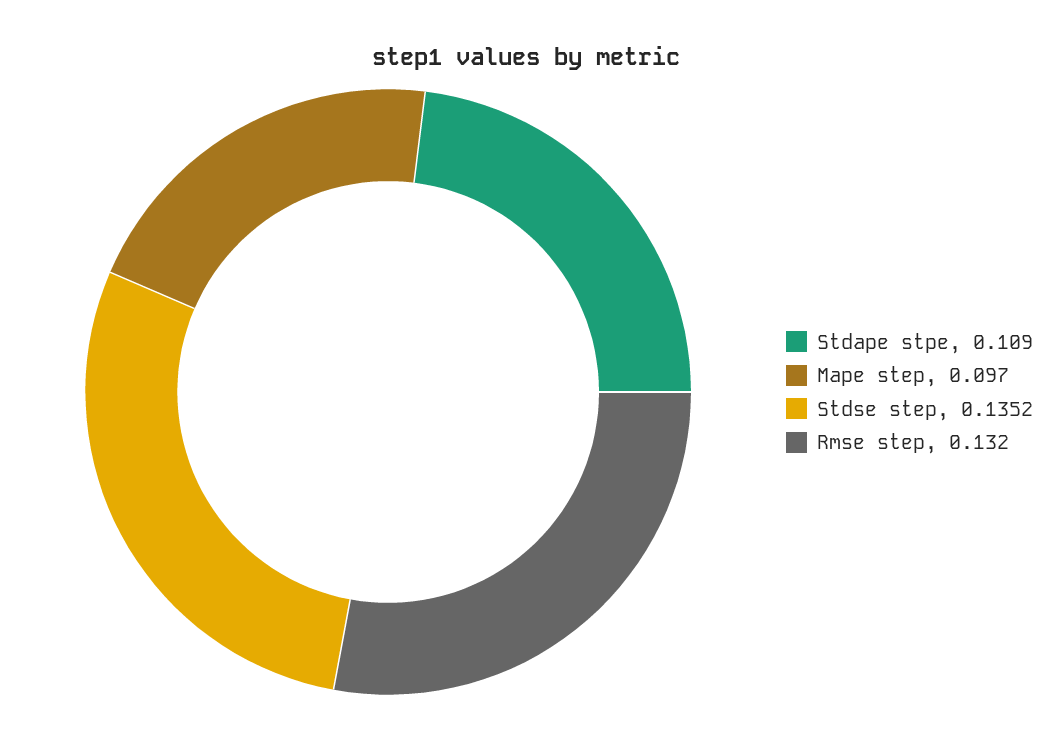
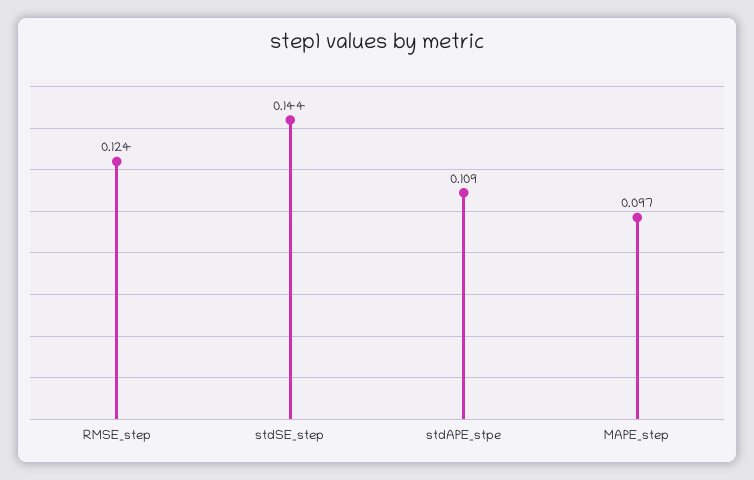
Stdse step: 0.1352 -> 0.144
Rmse step: 0.132 -> 0.124

